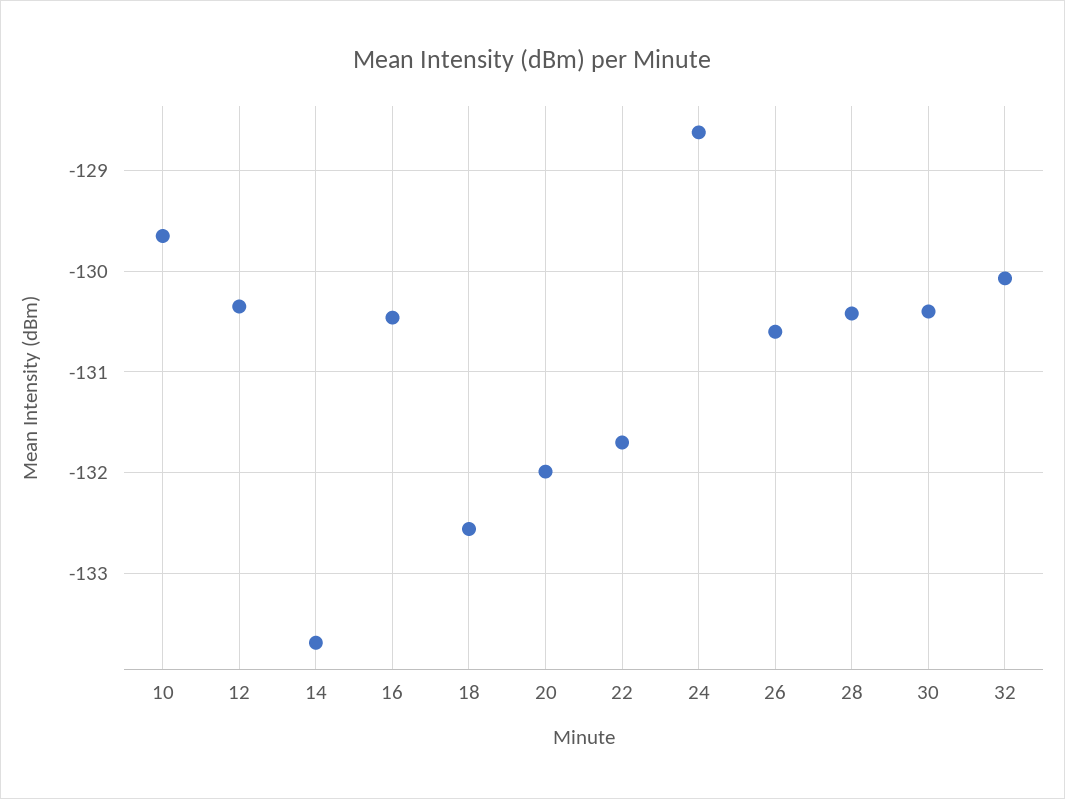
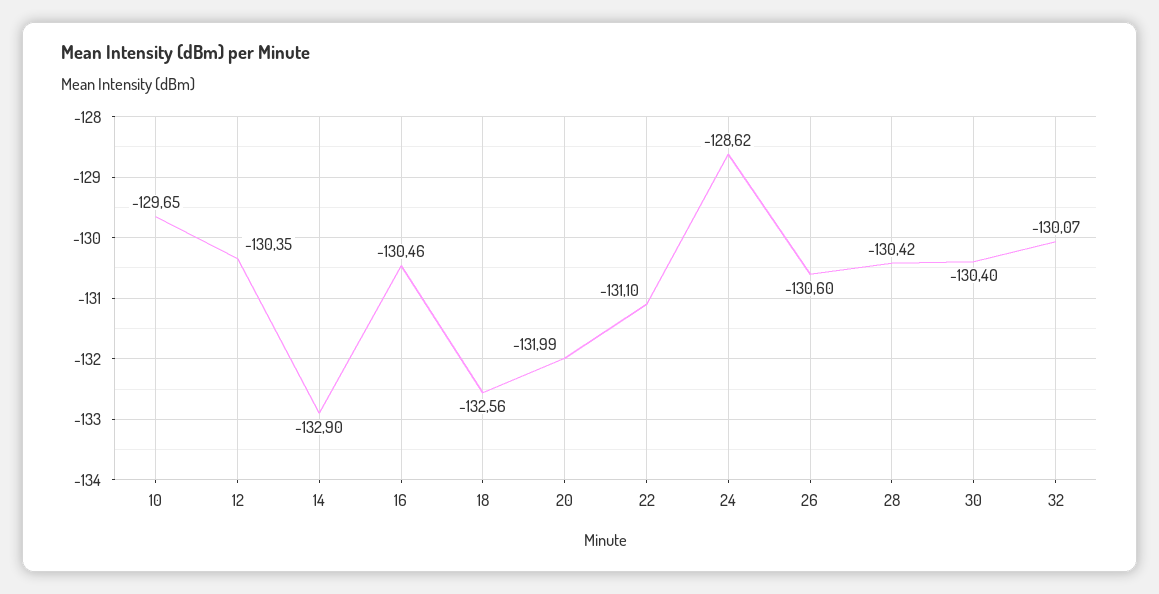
14: -133.7 -> -132.9
22: -131.7 -> -131.1

